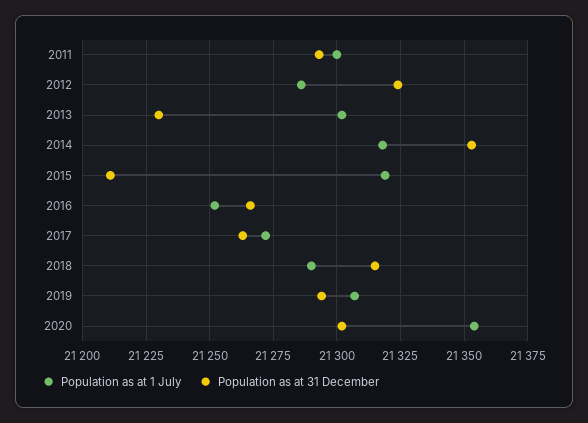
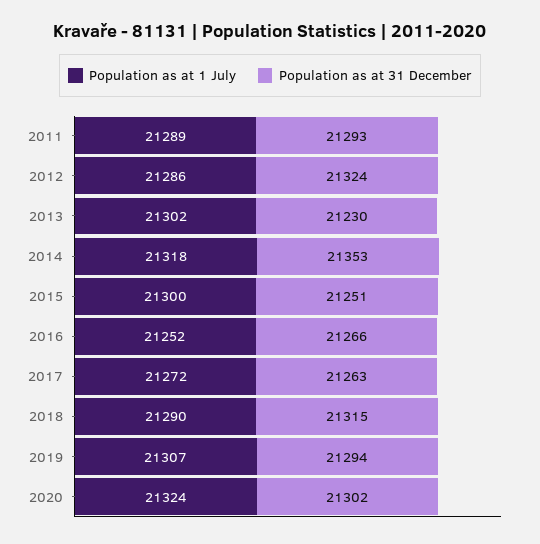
Population as at 1 July, 2011: 21300 -> 21289
Population as at 1 July, 2015: 21320 -> 21300
Population as at 31 December, 2015: 21210 -> 21251
Population as at 1 July, 2020: 21355 -> 21324

